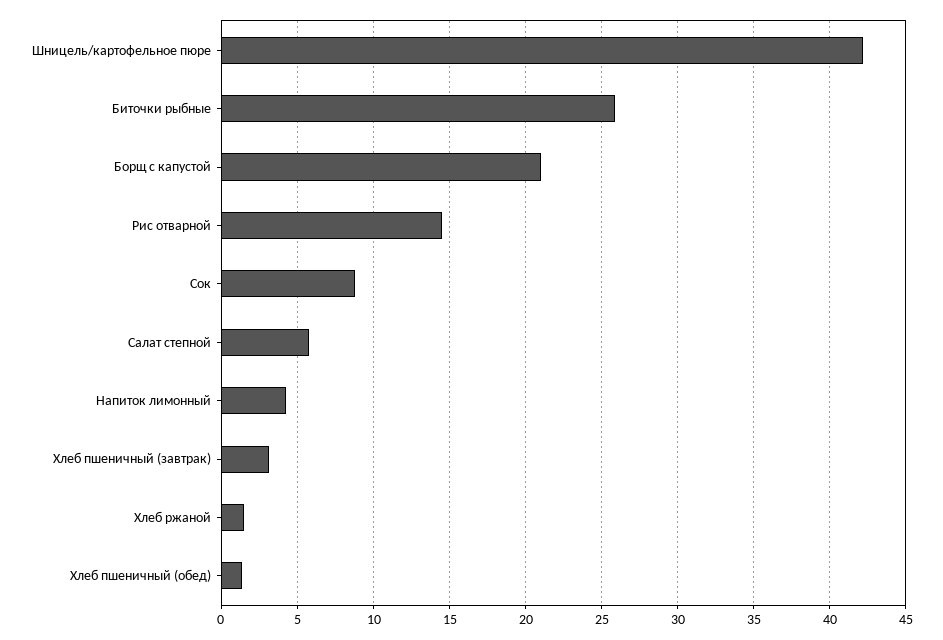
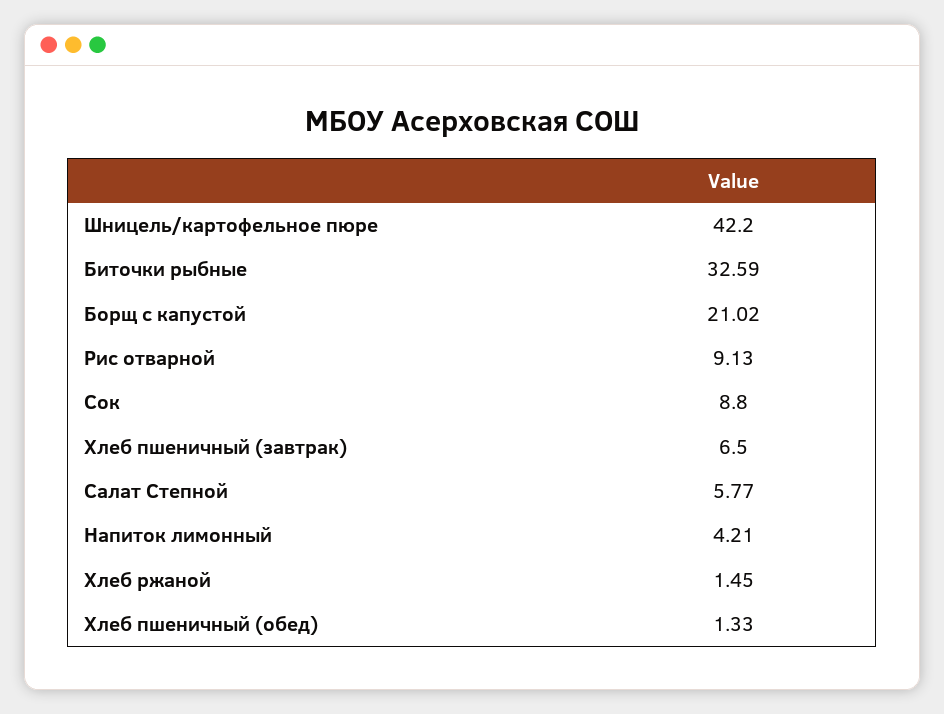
Биточки рыбные: 26 -> 32.59
Рис отварной: 14.5 -> 9.13
Хлеб пшеничный (завтрак): 3 -> 6.5

